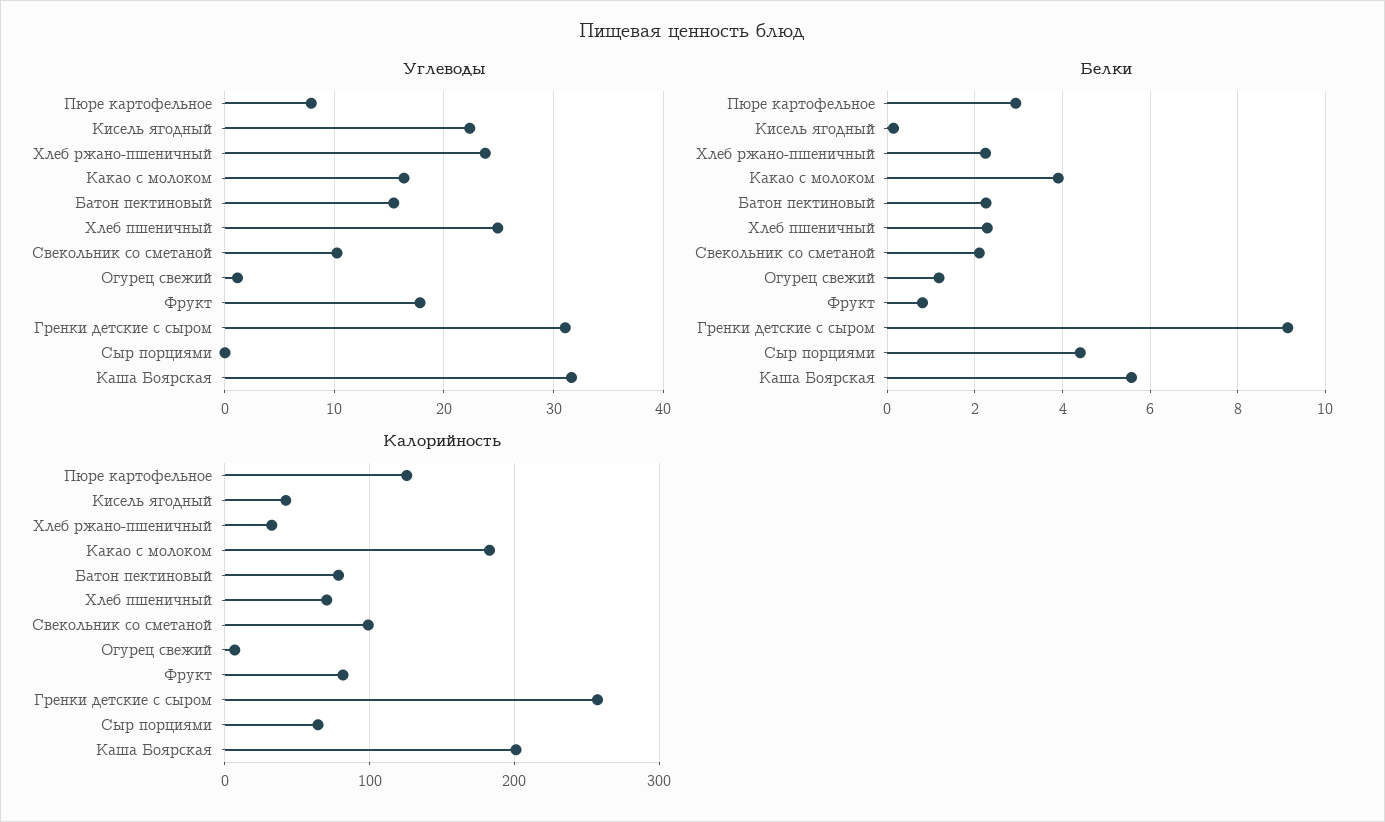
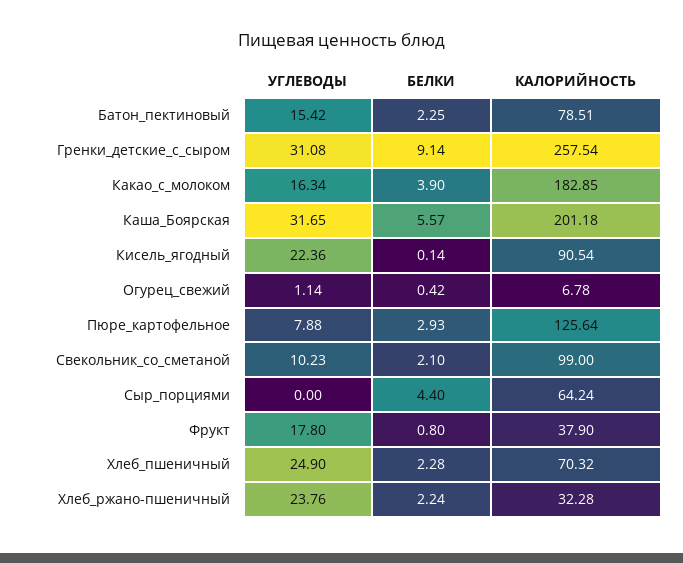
Белки, Огурец свежий: 1.2 -> 0.42
Калорийность, Кисель ягодный: 40 -> 90.54
Калорийность, Фрукт: 80 -> 37.9

